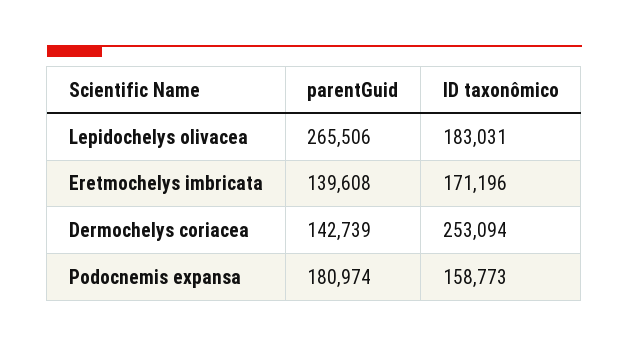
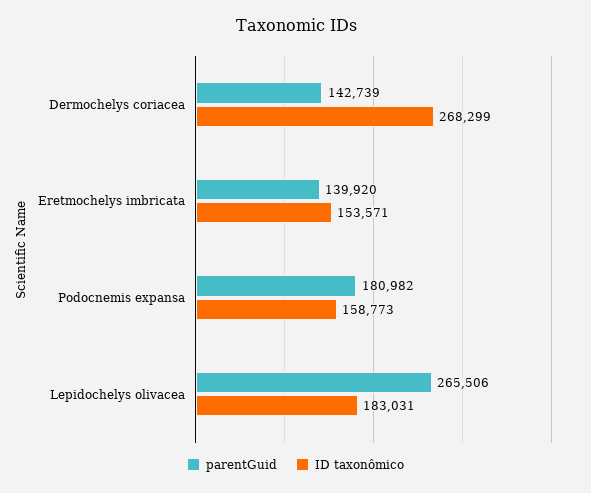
parentGuid, Eretmochelys imbricata: 139608 -> 139920
ID taxonômico, Eretmochelys imbricata: 171196 -> 153571
ID taxonômico, Dermochelys coriacea: 253094 -> 268299
parentGuid, Podocnemis expansa: 180974 -> 180982

